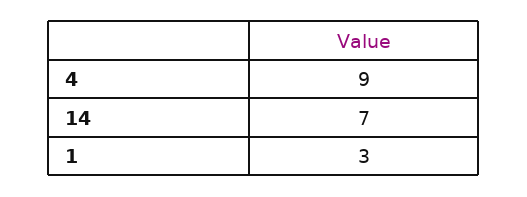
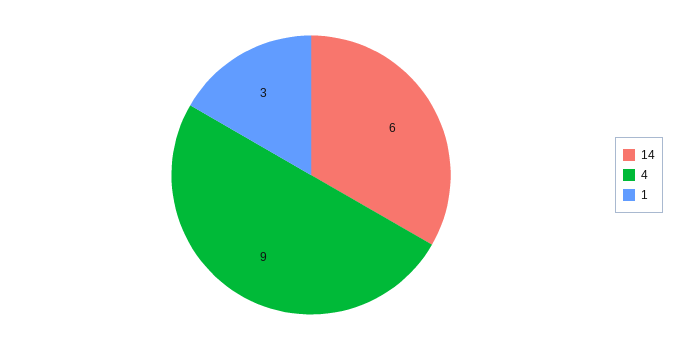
14: 7 -> 6

